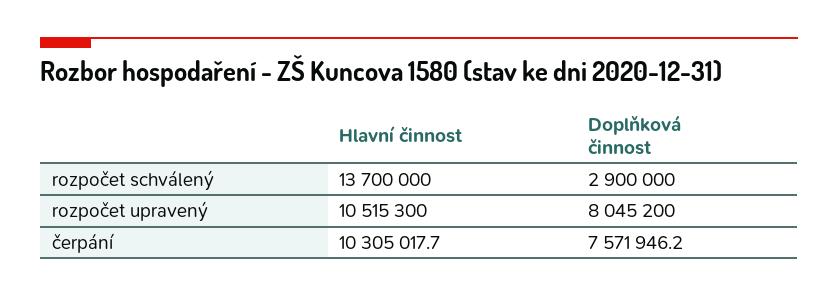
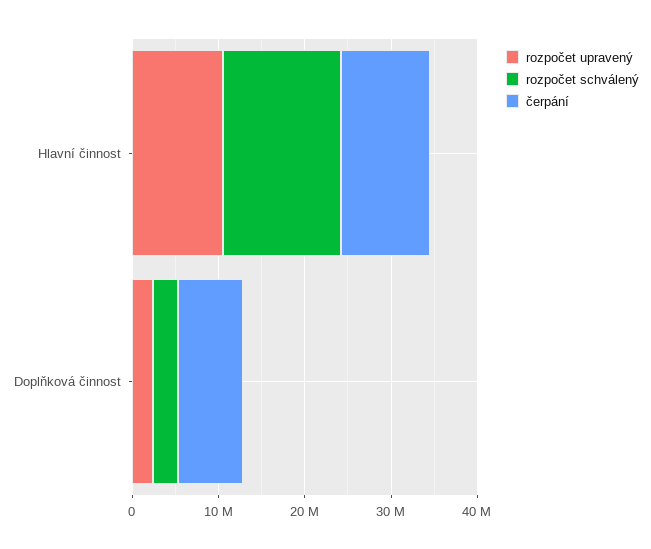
rozpočet upravený, Doplňková činnost: 8045200 -> 2000000

